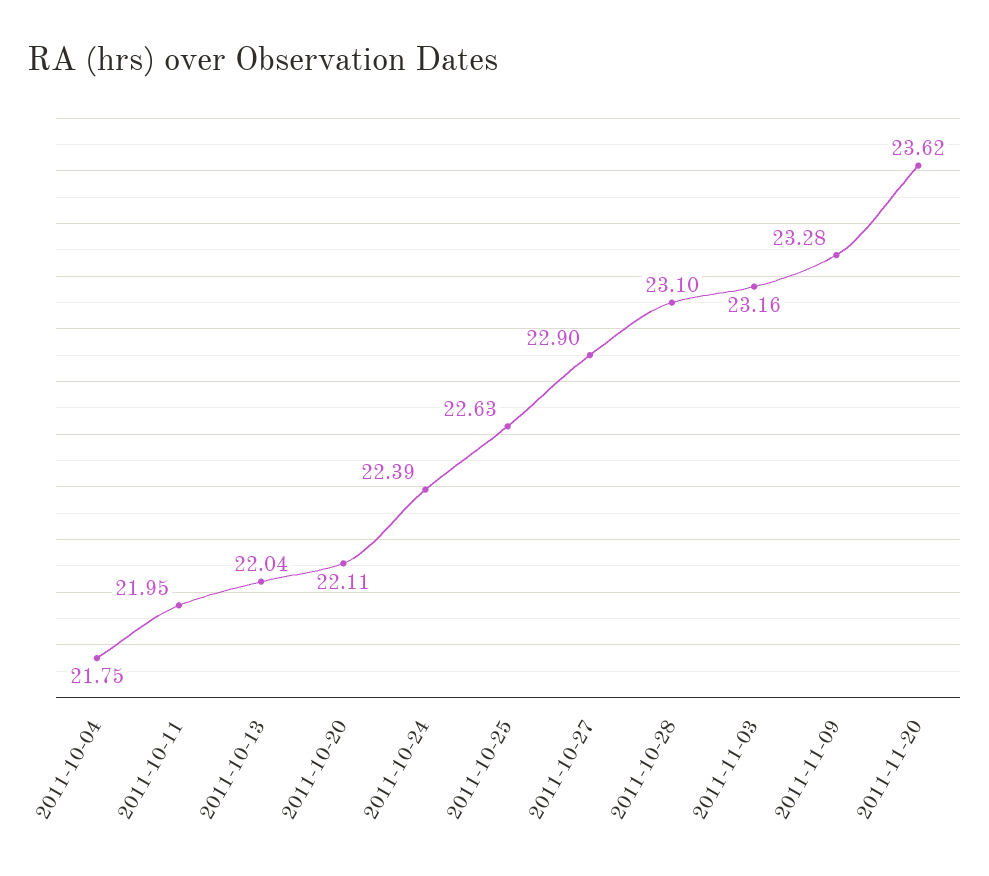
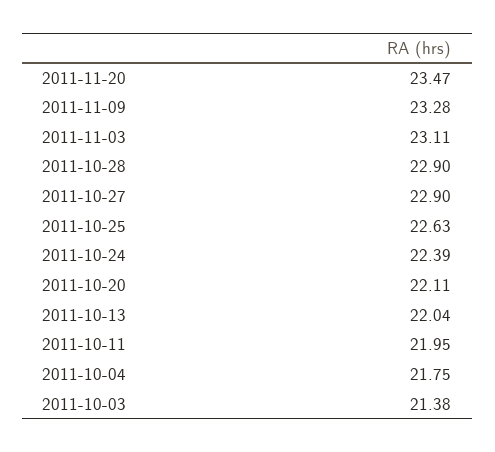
2011-10-28: 23.1 -> 22.9
2011-11-03: 23.16 -> 23.11
2011-11-20: 23.62 -> 23.47
2011-10-03: none -> 21.38

